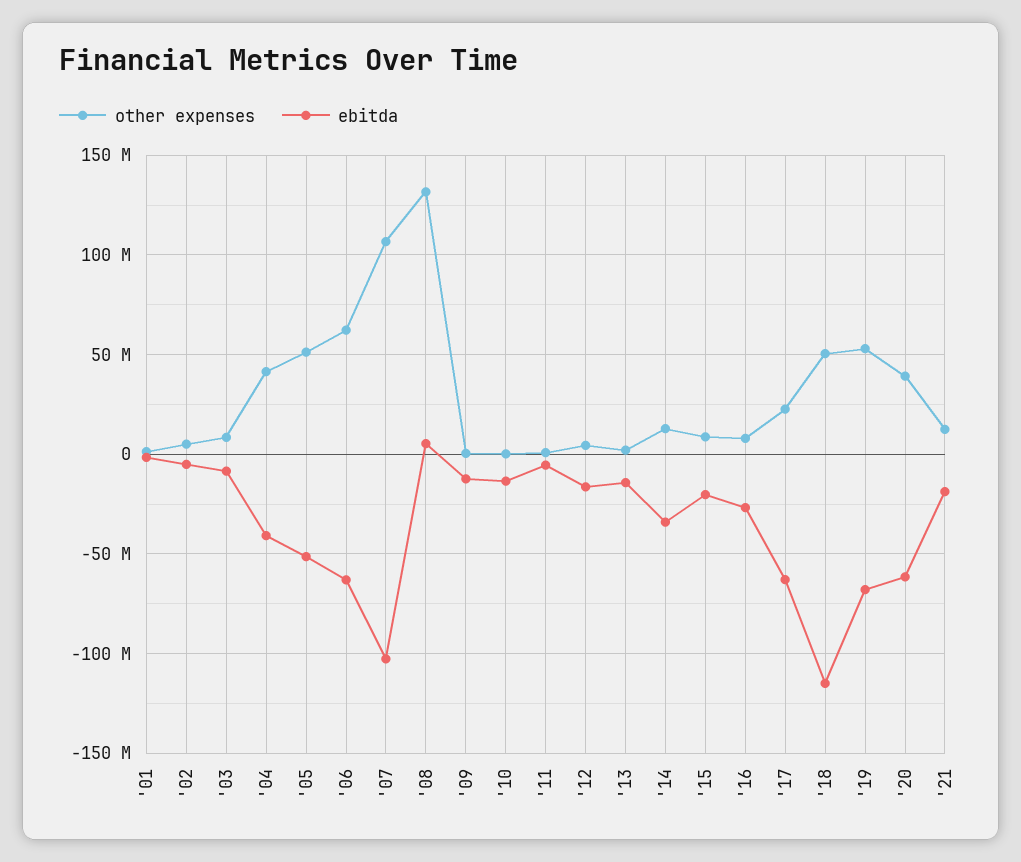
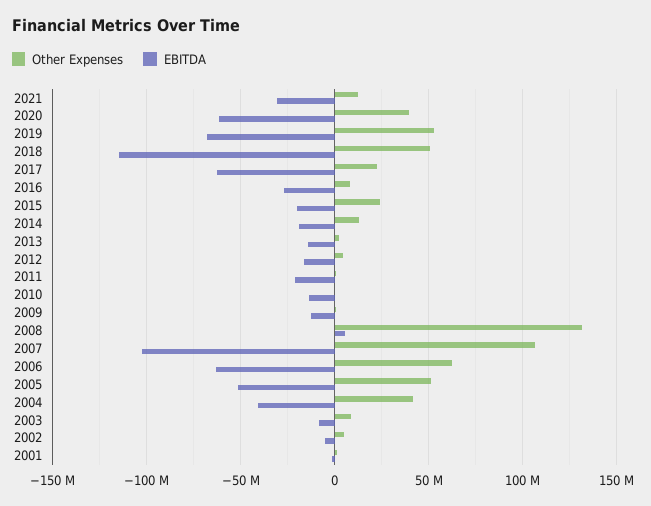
ebitda, '11: -5000000 -> -20000000
ebitda, '14: -35000000 -> -20000000
other expenses, '15: 10000000 -> 25000000
ebitda, '21: -20000000 -> -30000000

